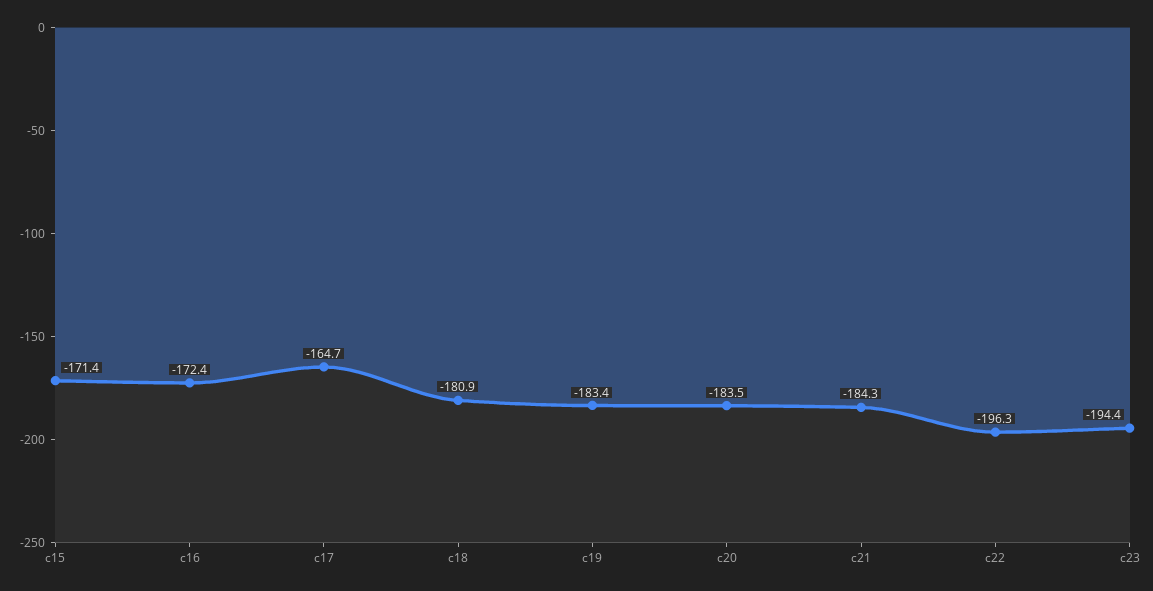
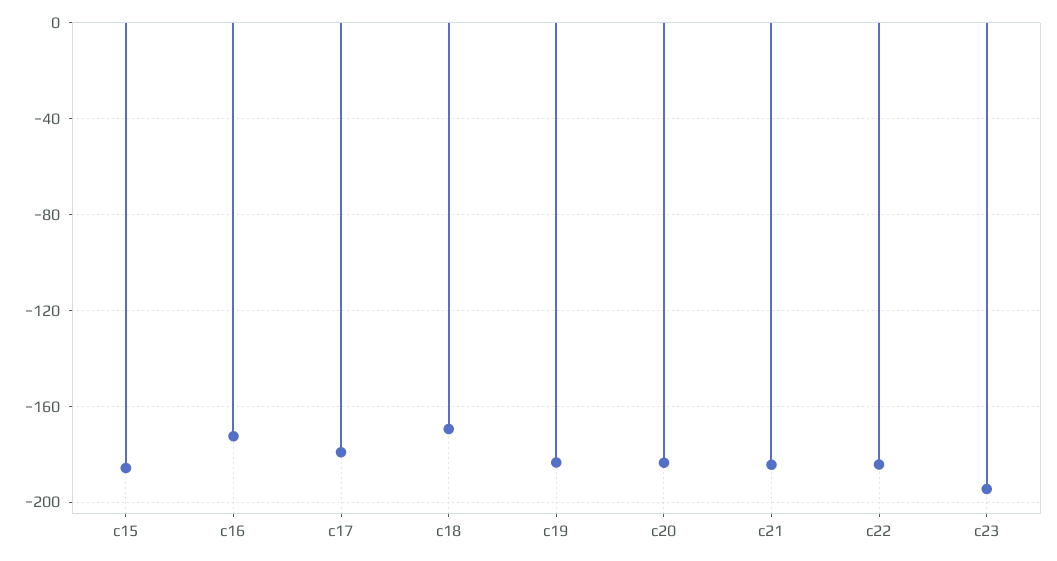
c15: -171.4 -> -185
c17: -164.7 -> -180
c18: -180.9 -> -170
c22: -196.3 -> -185

